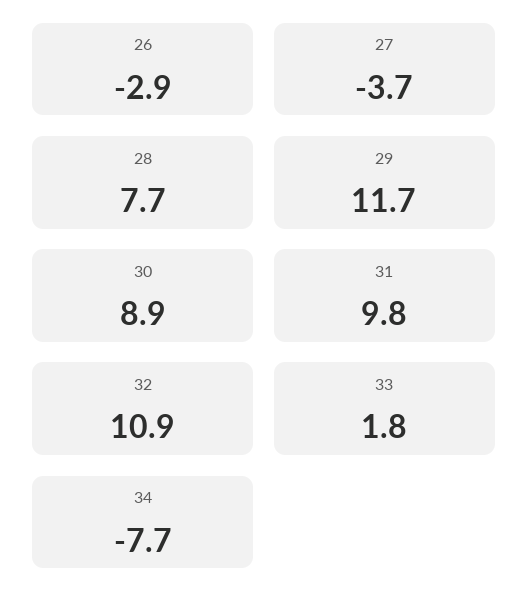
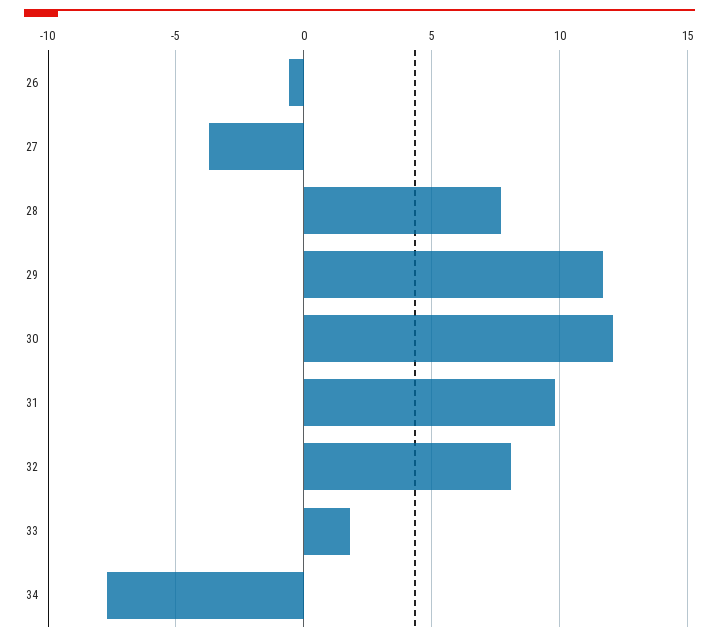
26: -2.9 -> -0.5
30: 8.9 -> 12
32: 10.9 -> 8

